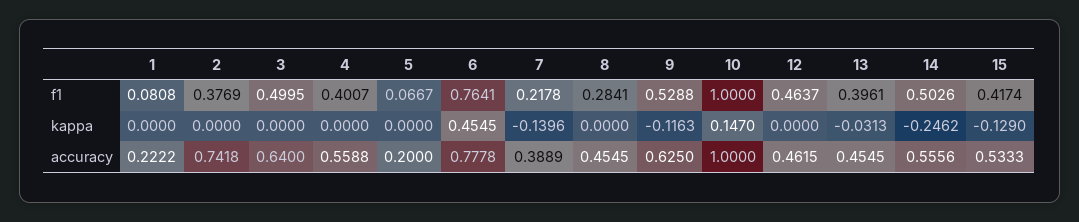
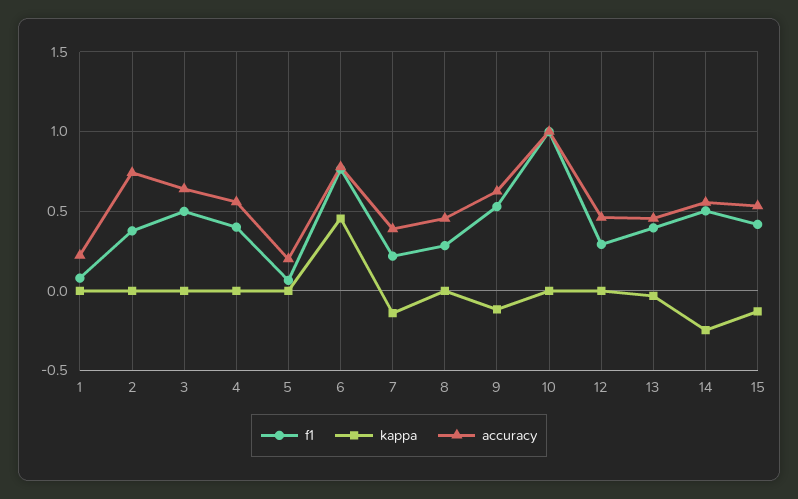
f1, 12: 0.4637 -> 0.3
kappa, 10: 0.147 -> 0

